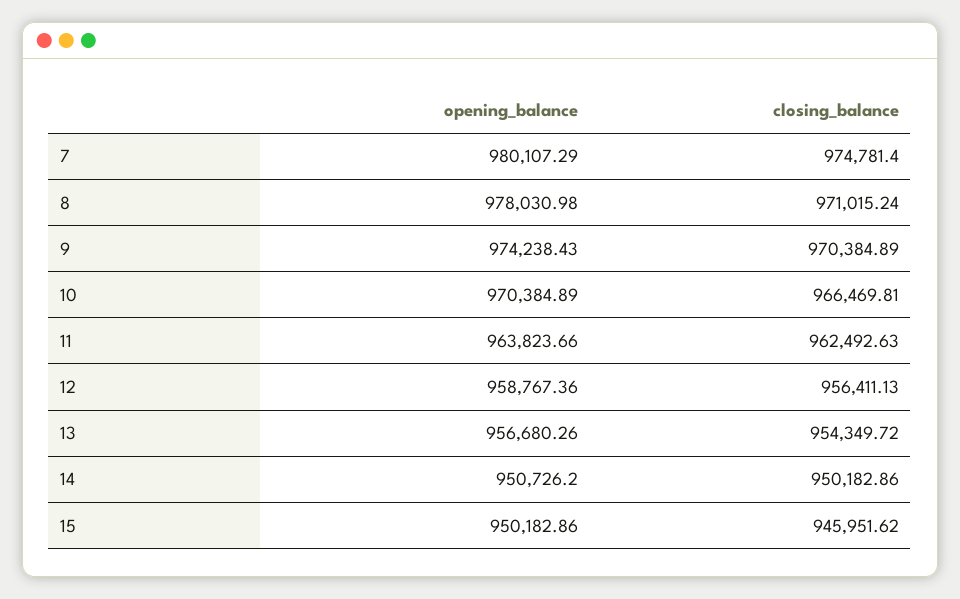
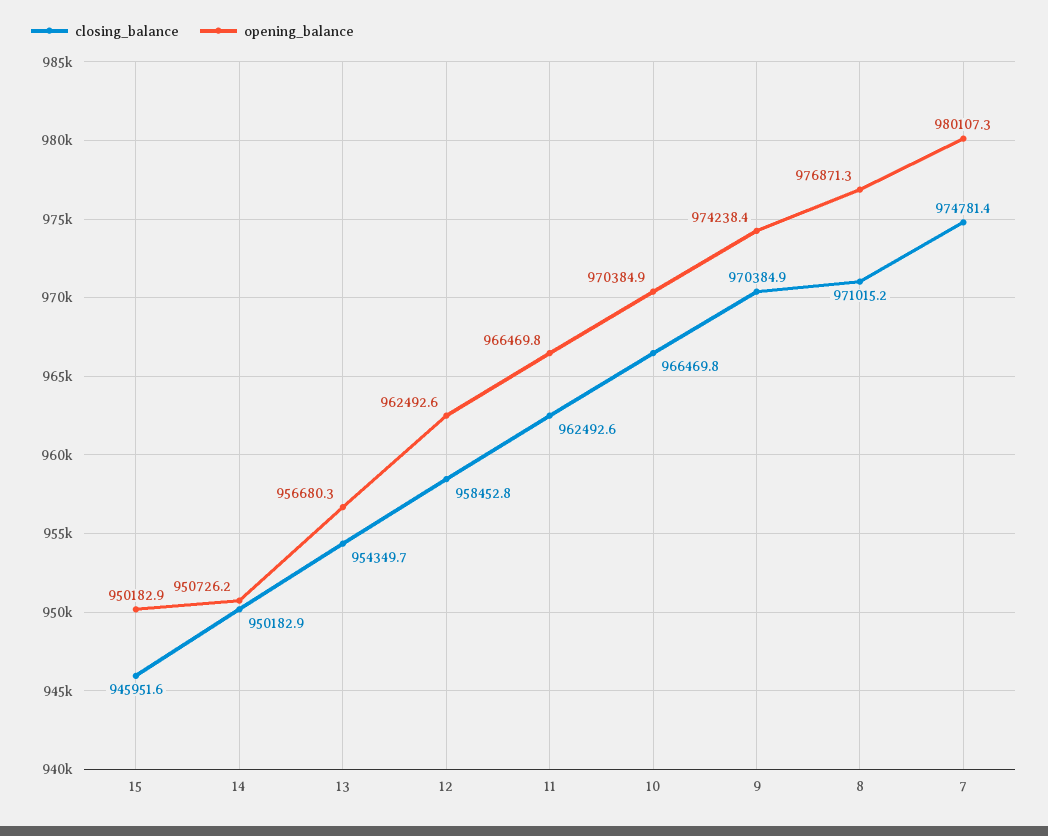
opening_balance, 8: 978030.98 -> 976871.3
opening_balance, 11: 963823.66 -> 966469.8
opening_balance, 12: 958767.36 -> 962492.6
closing_balance, 12: 956411.13 -> 958452.8

